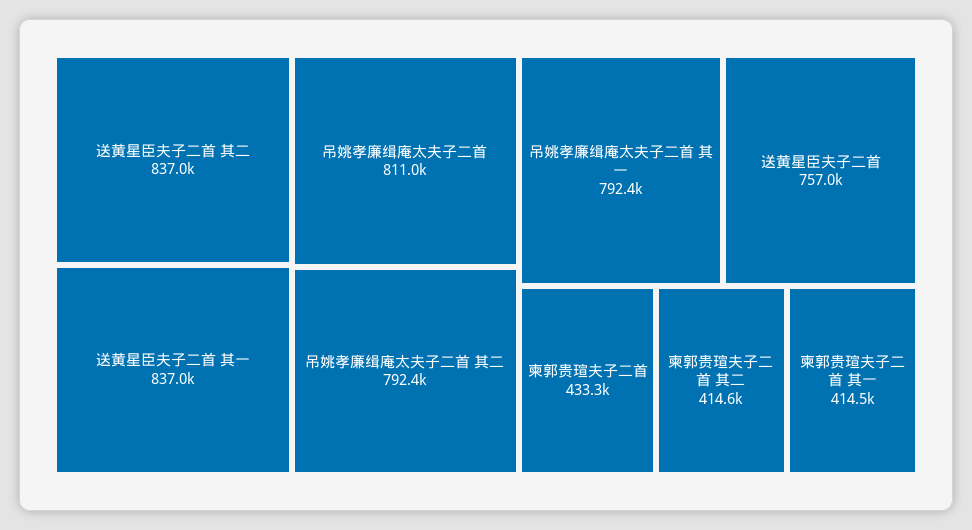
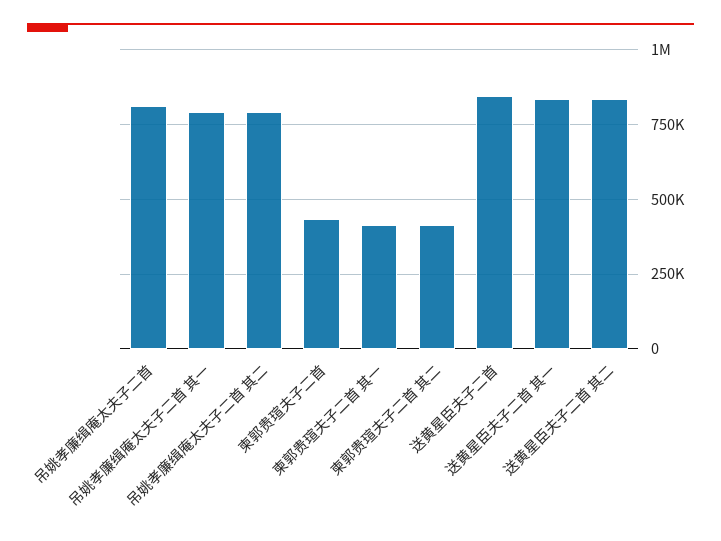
送黄星臣夫子二首: 757000 -> 850000

